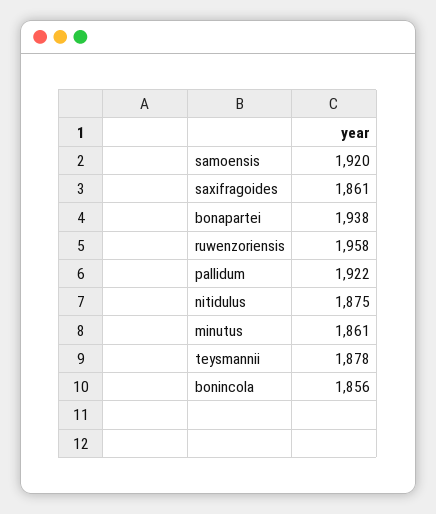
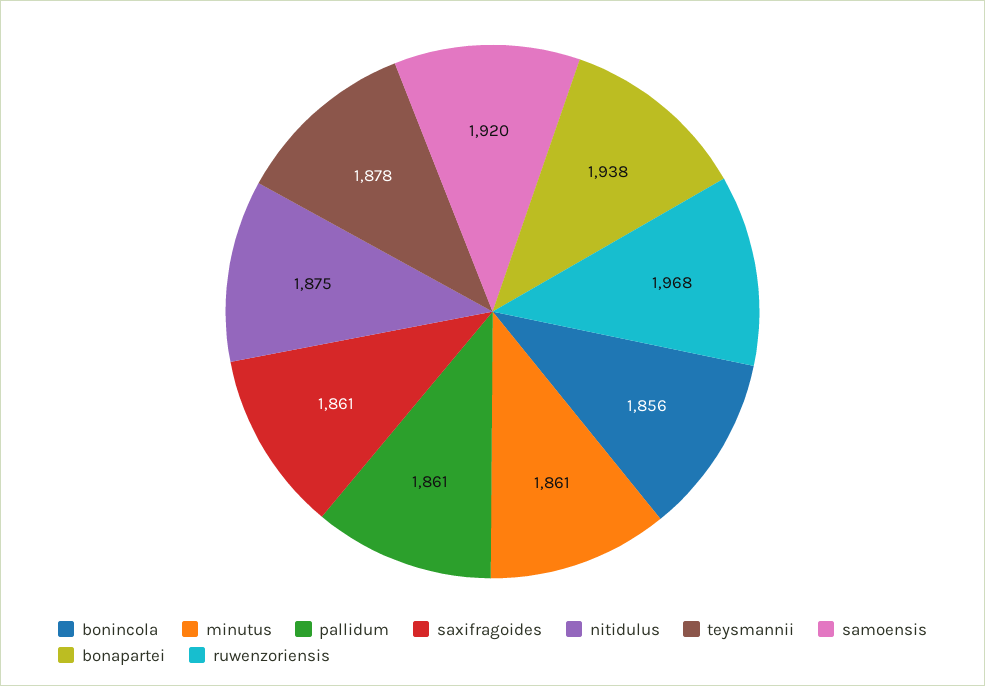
ruwenzoriensis: 1958 -> 1968
pallidum: 1922 -> 1861

